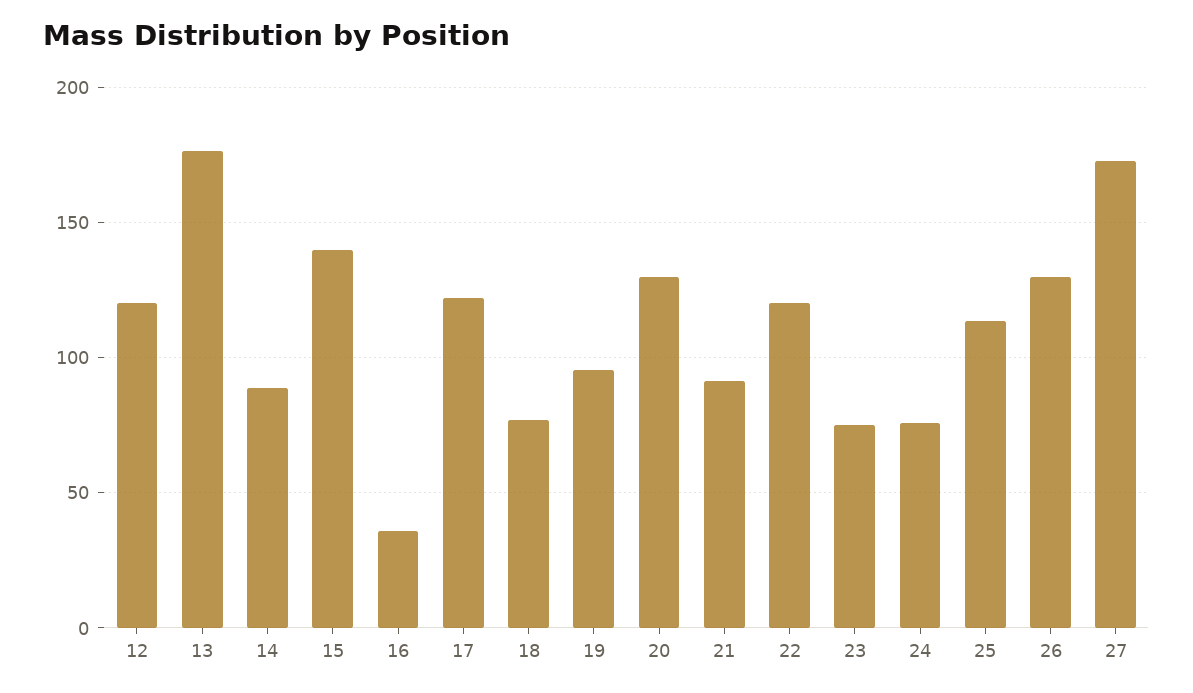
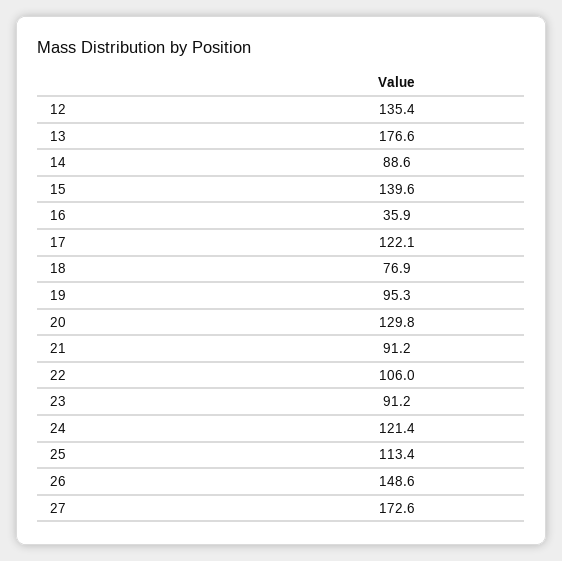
12: 120 -> 135.4
22: 120 -> 106
23: 75 -> 91.2
24: 75 -> 121.4
26: 130 -> 148.6

